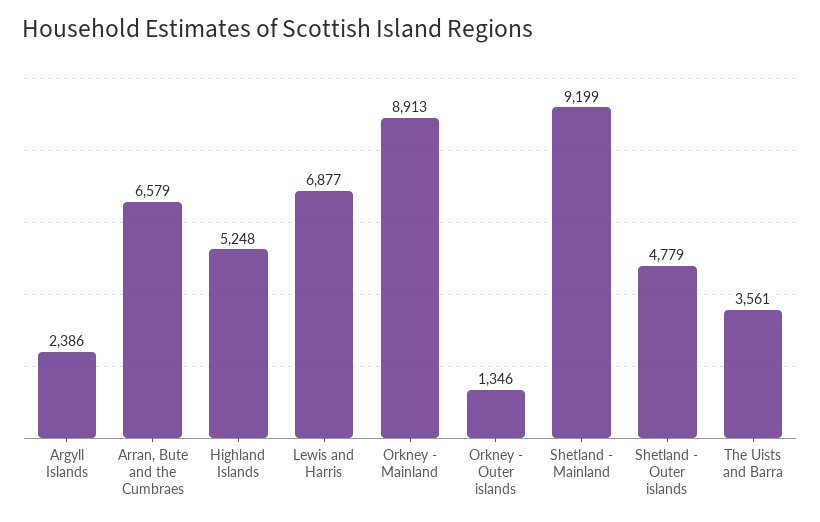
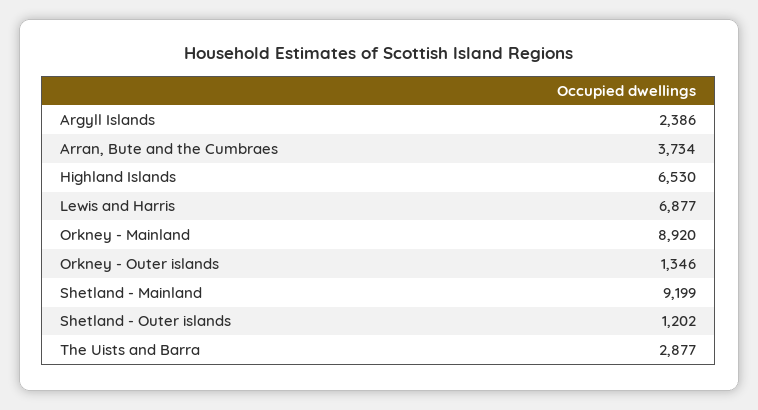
Arran, Bute and the Cumbraes: 6579 -> 3734
Highland Islands: 5248 -> 6530
Orkney - Mainland: 8913 -> 8920
Shetland - Outer islands: 4779 -> 1202
The Uists and Barra: 3561 -> 2877

